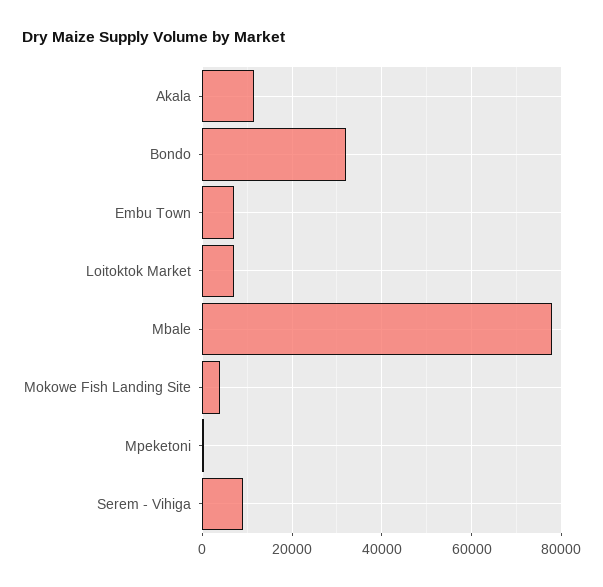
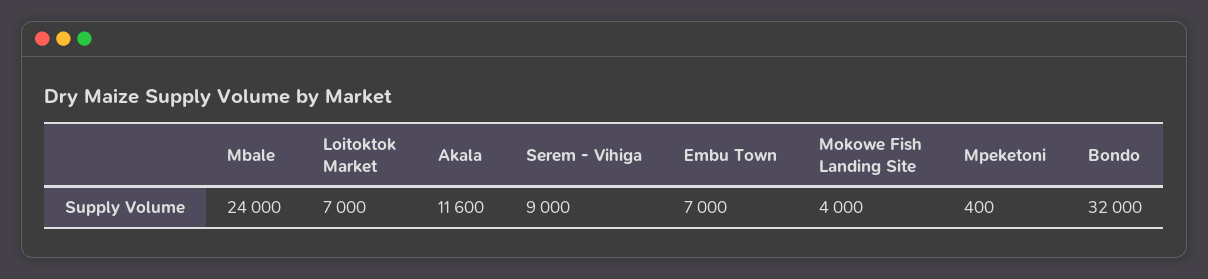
Mbale: 78000 -> 24000

